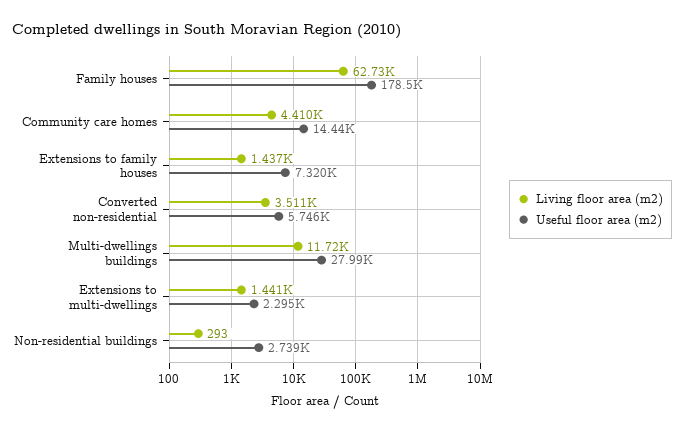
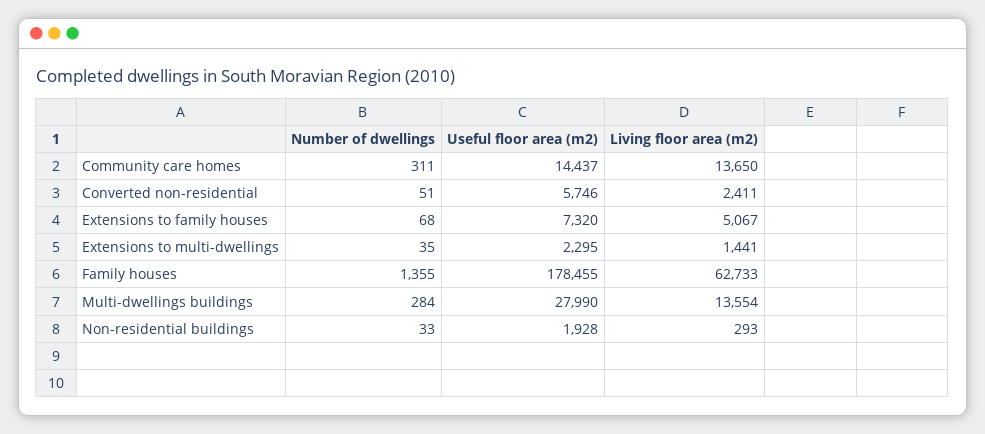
Living floor area (m2), Community care homes: 4410 -> 13650
Living floor area (m2), Extensions to family houses: 1437 -> 5067
Living floor area (m2), Converted non-residential: 3511 -> 2411
Living floor area (m2), Multi-dwellings buildings: 11720 -> 13554
Useful floor area (m2), Non-residential buildings: 2739 -> 1928
Number of dwellings, Community care homes: none -> 311
Number of dwellings, Converted non-residential: none -> 51
Number of dwellings, Extensions to family houses: none -> 68
Number of dwellings, Extensions to multi-dwellings: none -> 35
Number of dwellings, Family houses: none -> 1355
Number of dwellings, Multi-dwellings buildings: none -> 284
Number of dwellings, Non-residential buildings: none -> 33

